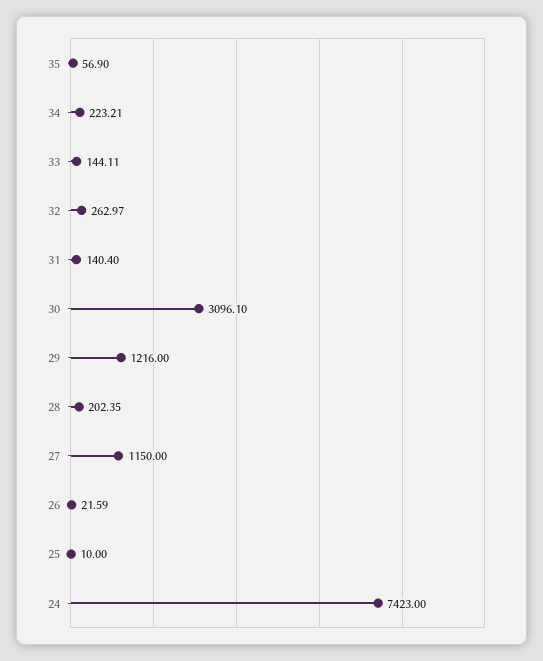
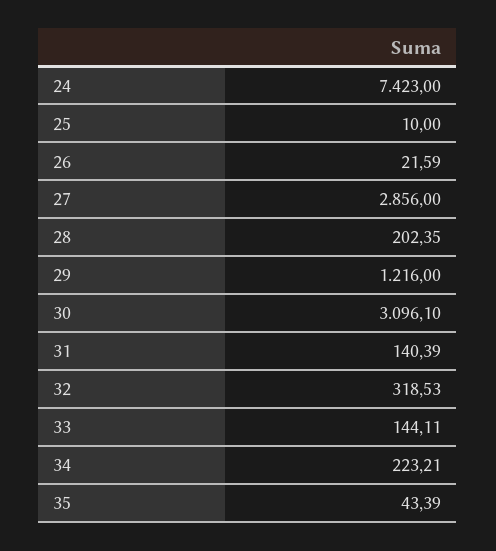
35: 56.9 -> 43.39
32: 262.97 -> 318.53
31: 140.4 -> 140.39
27: 1150 -> 2856

